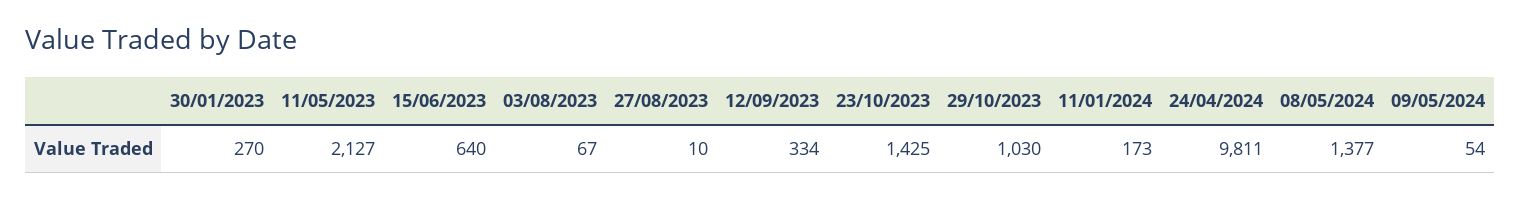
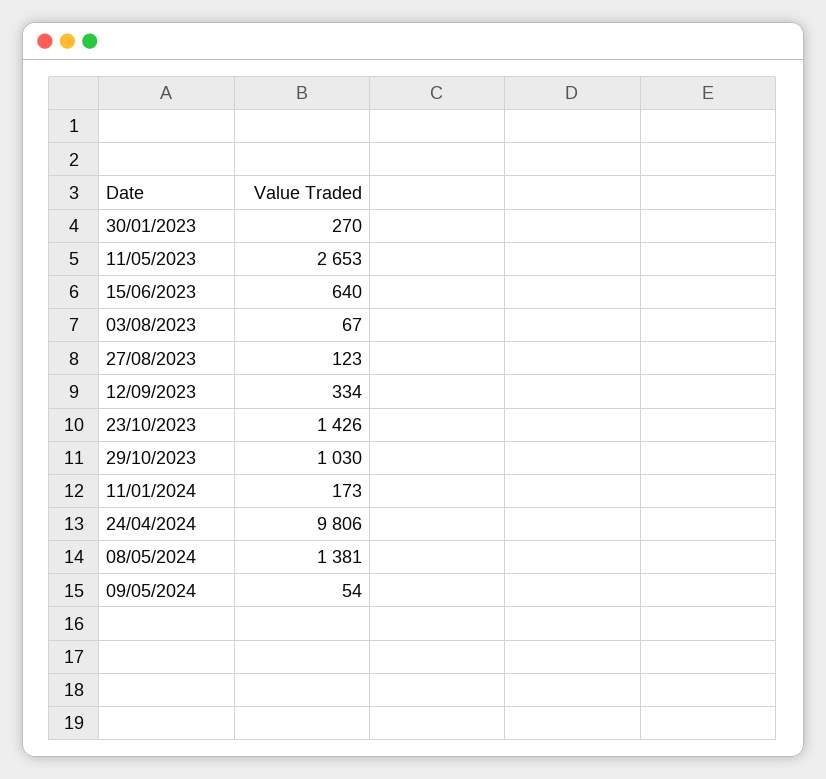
11/05/2023: 2127 -> 2653
27/08/2023: 10 -> 123
23/10/2023: 1425 -> 1426
24/04/2024: 9811 -> 9806
08/05/2024: 1377 -> 1381

